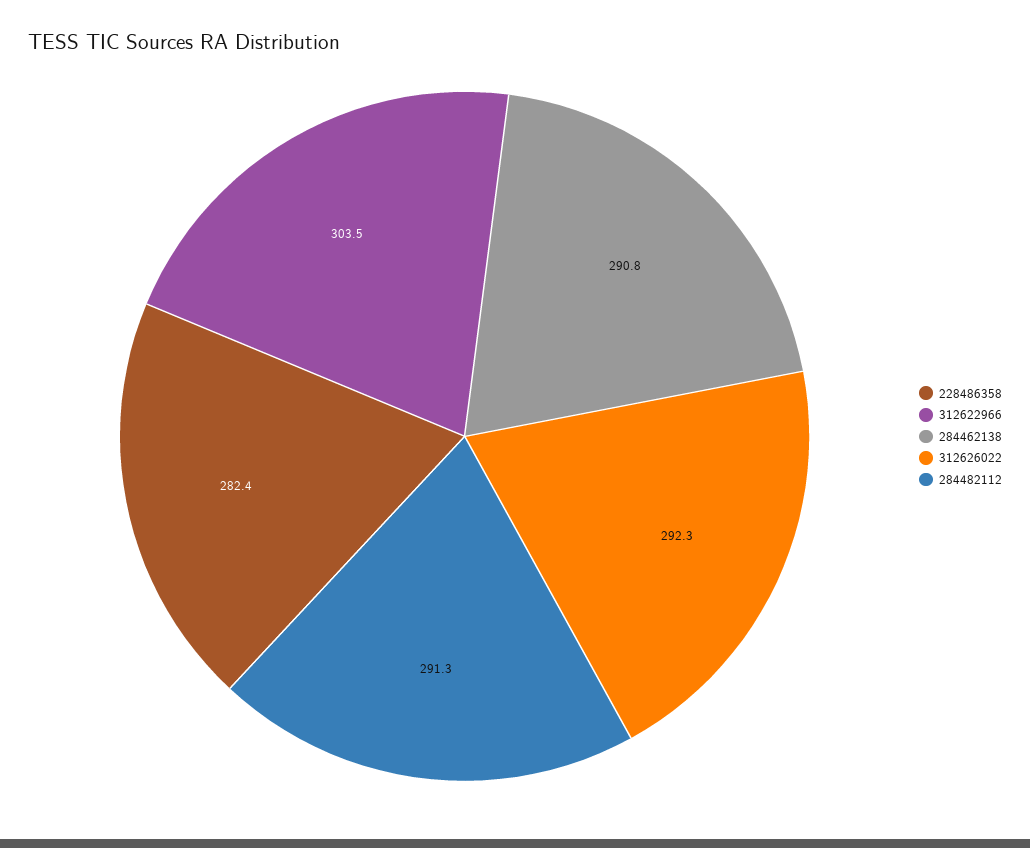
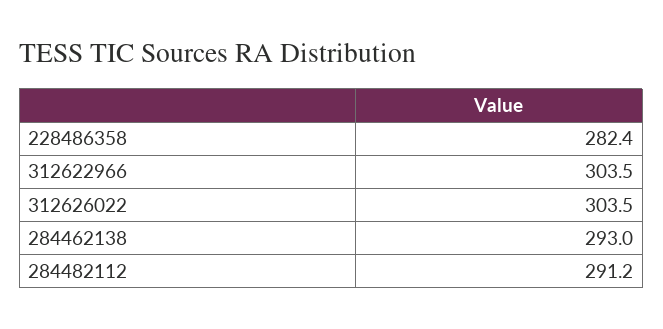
284462138: 290.8 -> 293
312626022: 292.3 -> 303.5
284482112: 291.3 -> 291.2

